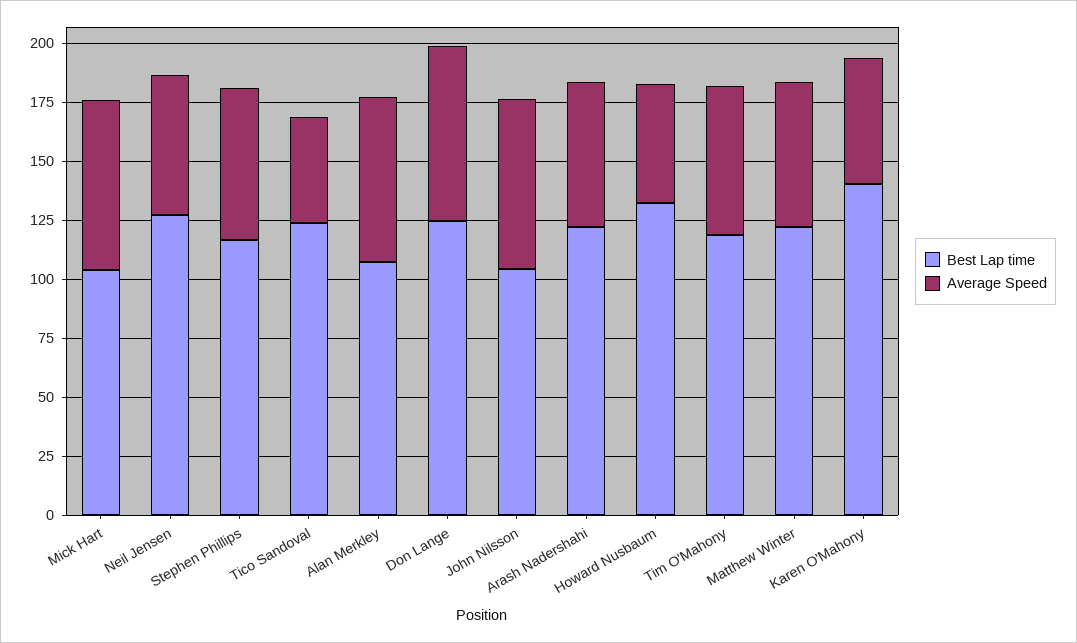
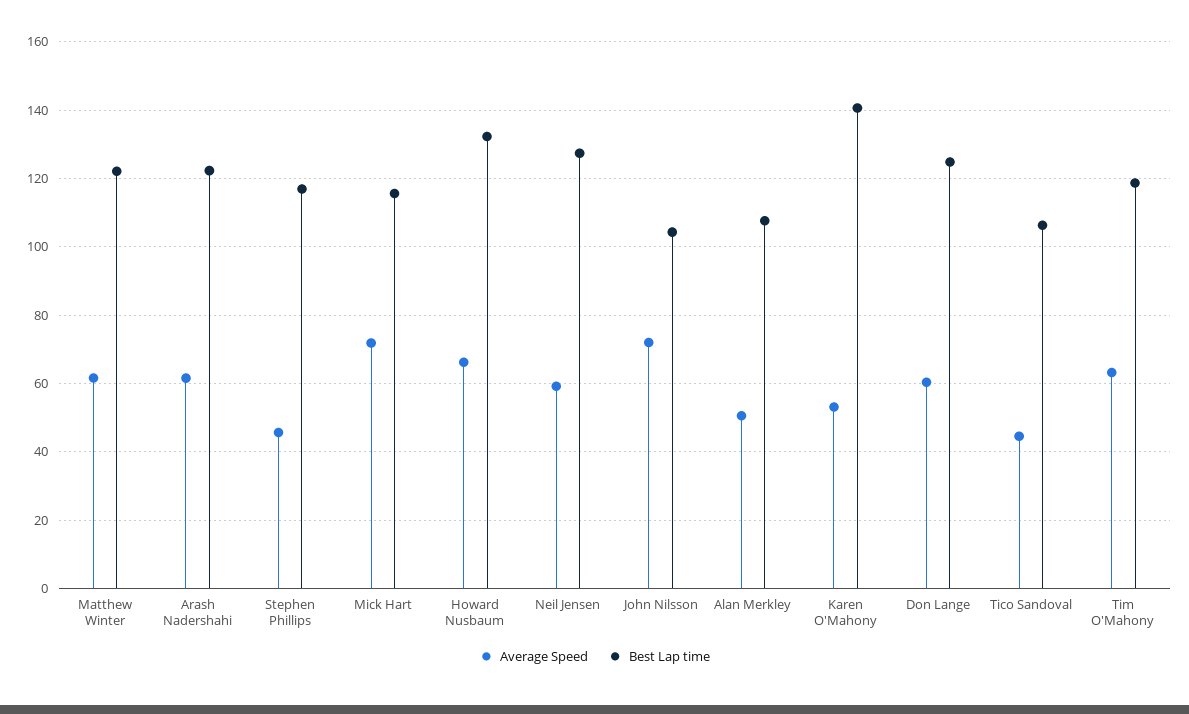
Best Lap time, Mick Hart: 105 -> 116
Average Speed, Stephen Phillips: 65 -> 46
Best Lap time, Tico Sandoval: 125 -> 106
Average Speed, Alan Merkley: 70 -> 50
Average Speed, Don Lange: 75 -> 60
Average Speed, Howard Nusbaum: 50 -> 66

